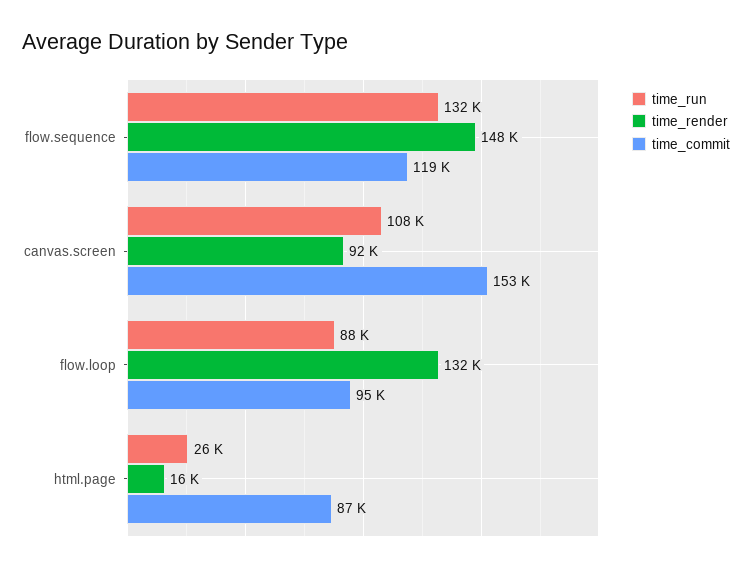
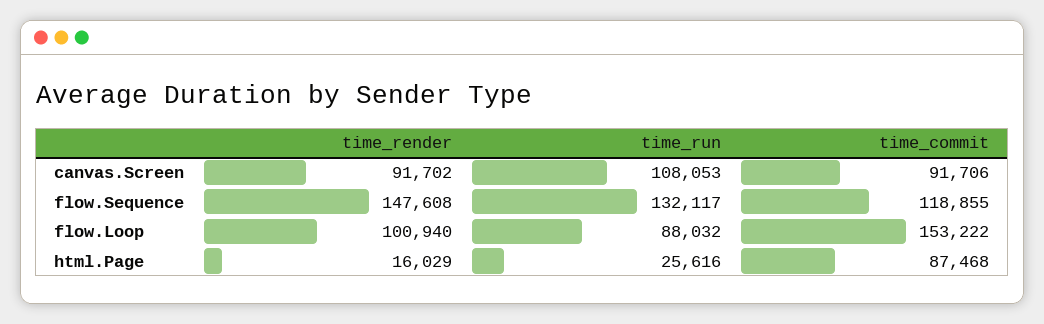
time_commit, canvas.screen: 153000 -> 91706
time_render, flow.loop: 132000 -> 100940
time_commit, flow.loop: 95000 -> 153222

